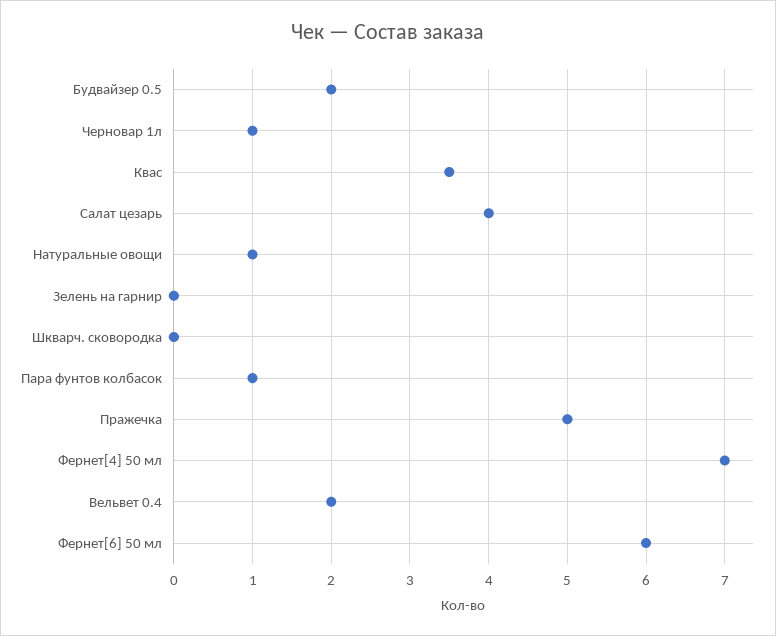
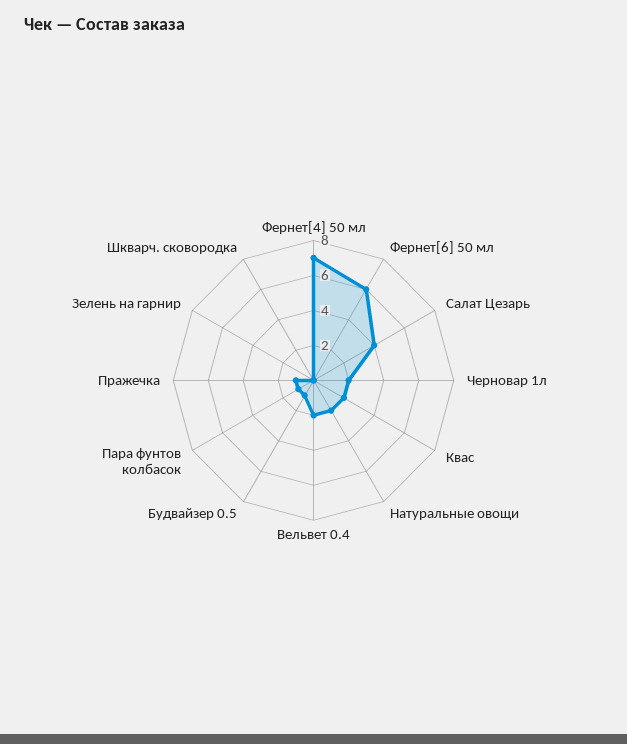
Будвайзер 0.5: 2 -> 1
Черновар 1л: 1 -> 2
Квас: 3.5 -> 2
Натуральные овощи: 1 -> 2
Пражечка: 5 -> 1

